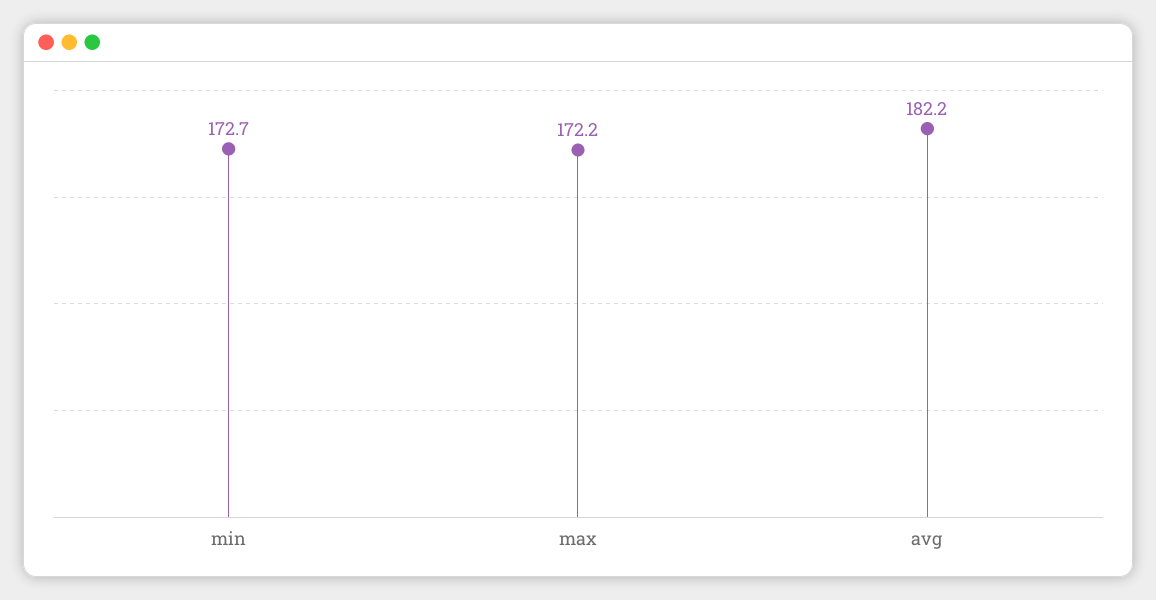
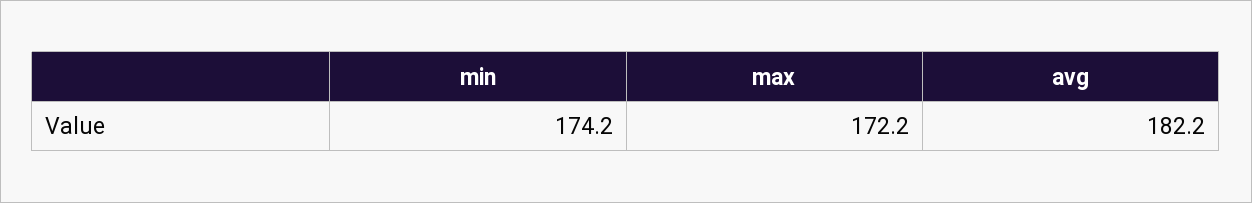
min: 172.7 -> 174.2

